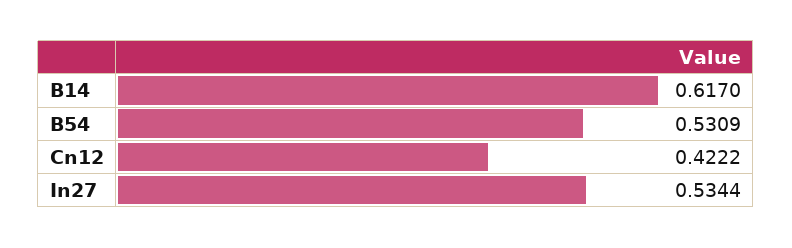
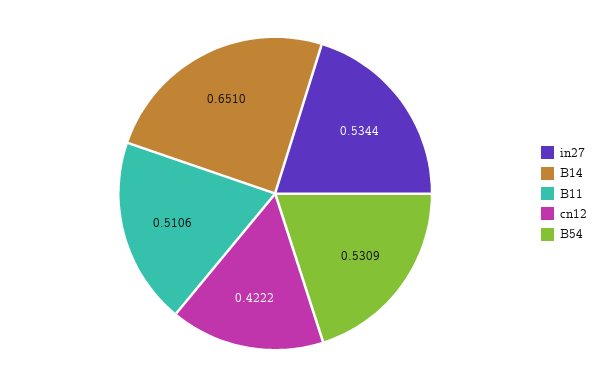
B14: 0.617 -> 0.651
B11: none -> 0.5106

